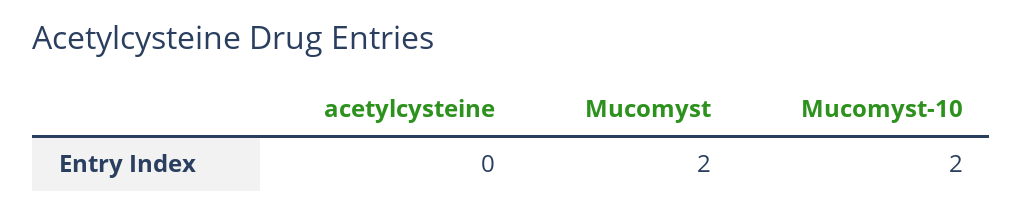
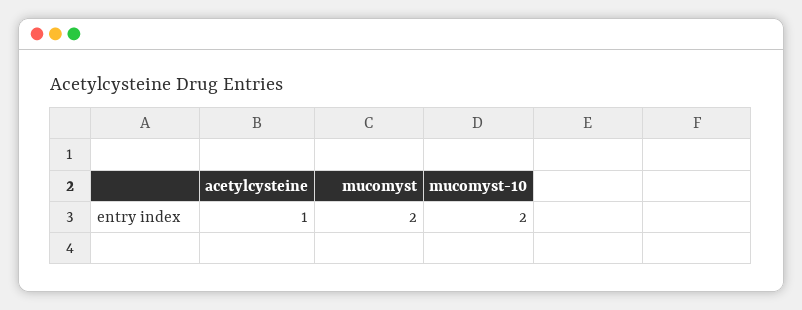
acetylcysteine: 0 -> 1

